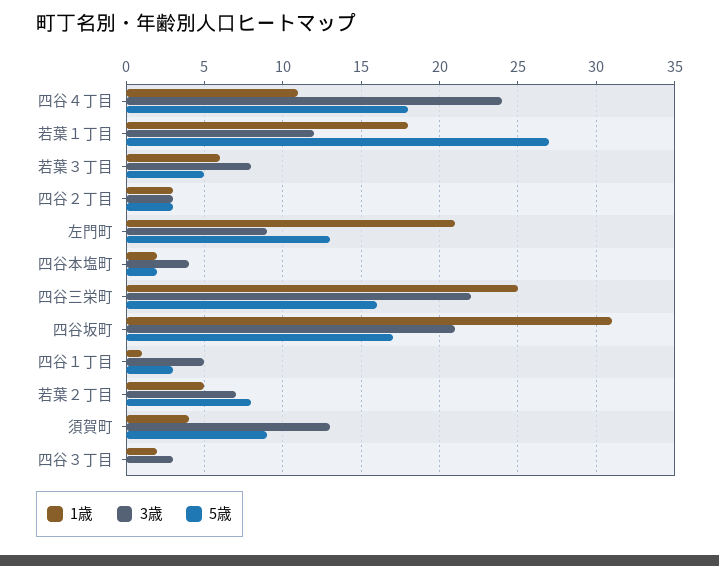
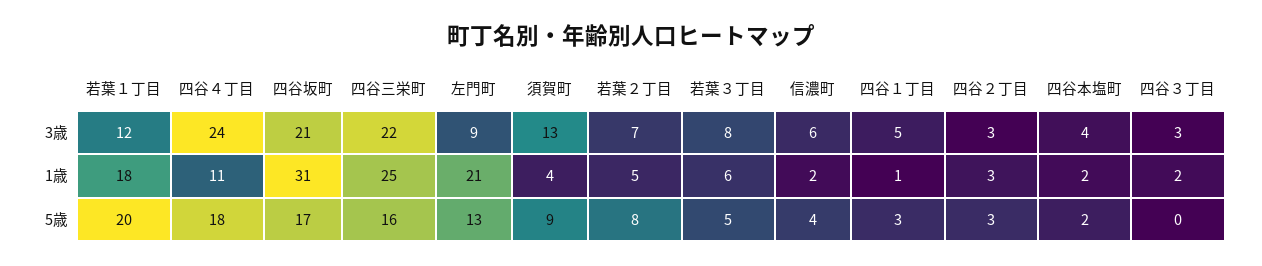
5歳, 若葉１丁目: 27 -> 20
3歳, 信濃町: none -> 6
1歳, 信濃町: none -> 2
5歳, 信濃町: none -> 4

